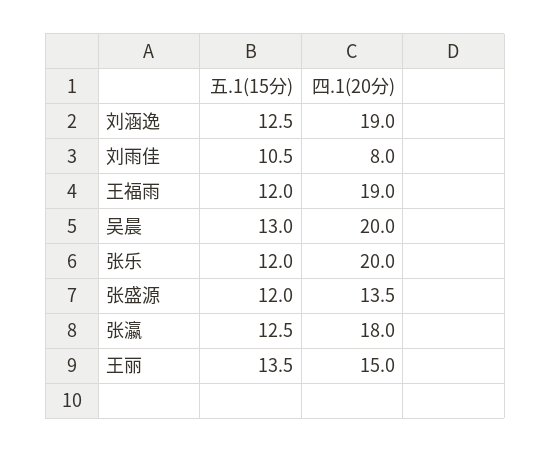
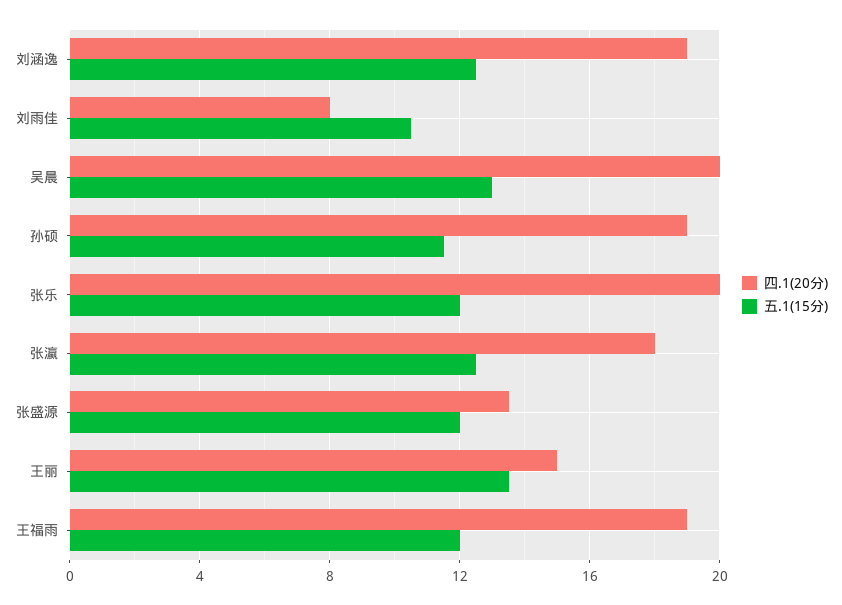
四.1(20分), 孙硕: none -> 19
五.1(15分), 孙硕: none -> 11.5

